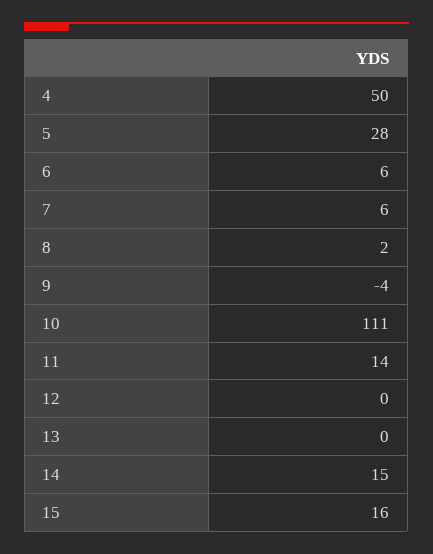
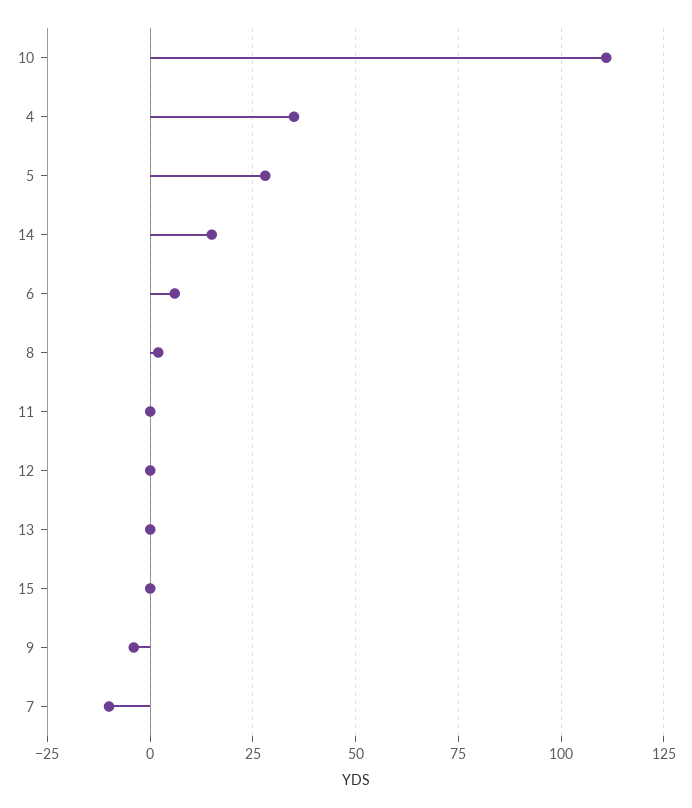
4: 50 -> 35
7: 6 -> -10
11: 14 -> 0
15: 16 -> 0

